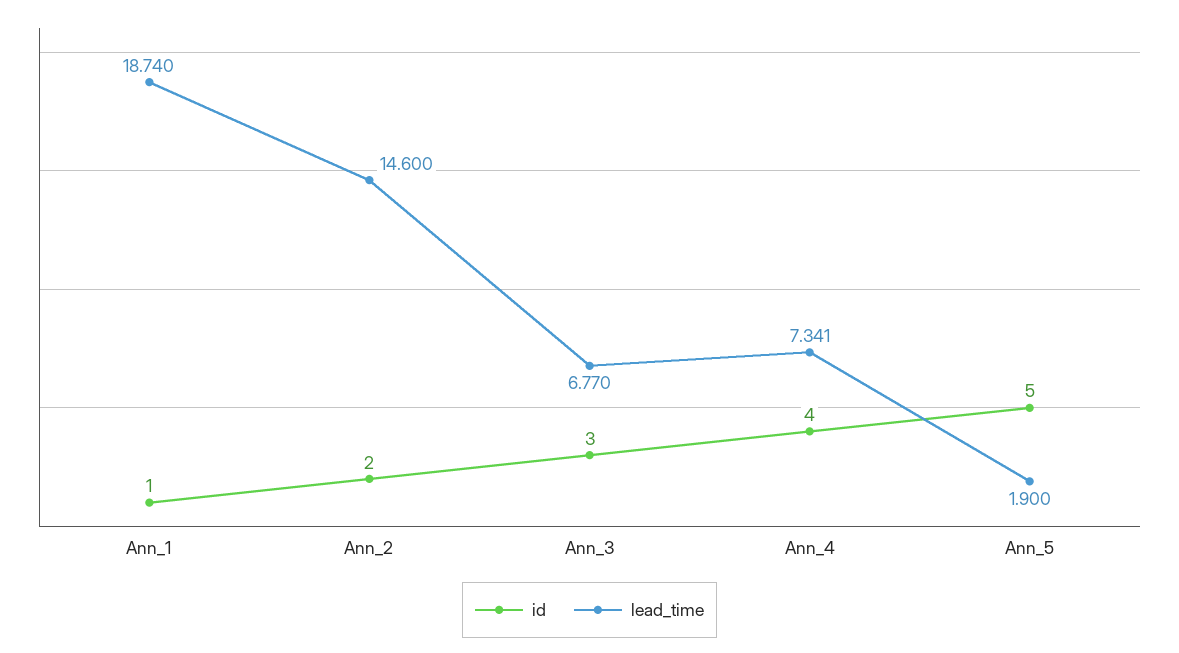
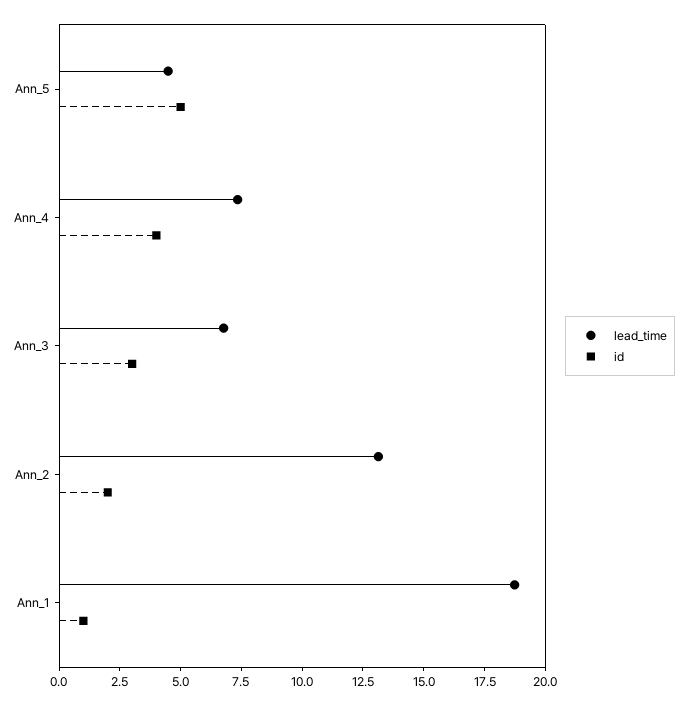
lead_time, Ann_2: 14.6 -> 13
lead_time, Ann_5: 1.9 -> 4.5

